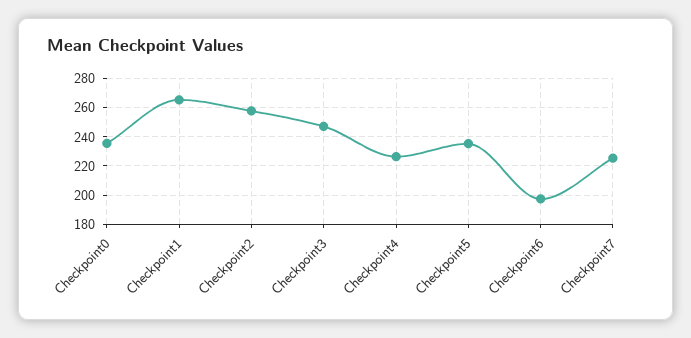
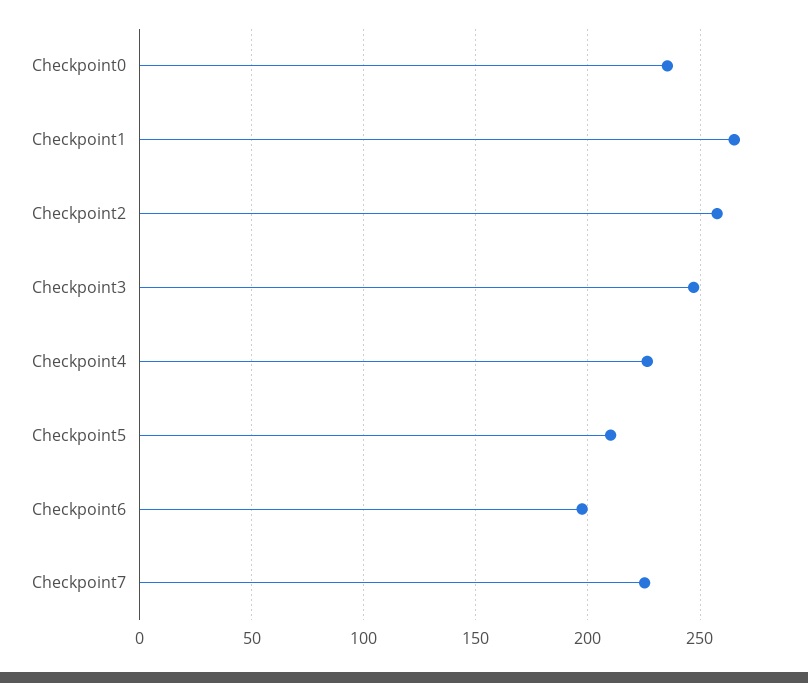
Checkpoint5: 235 -> 210

